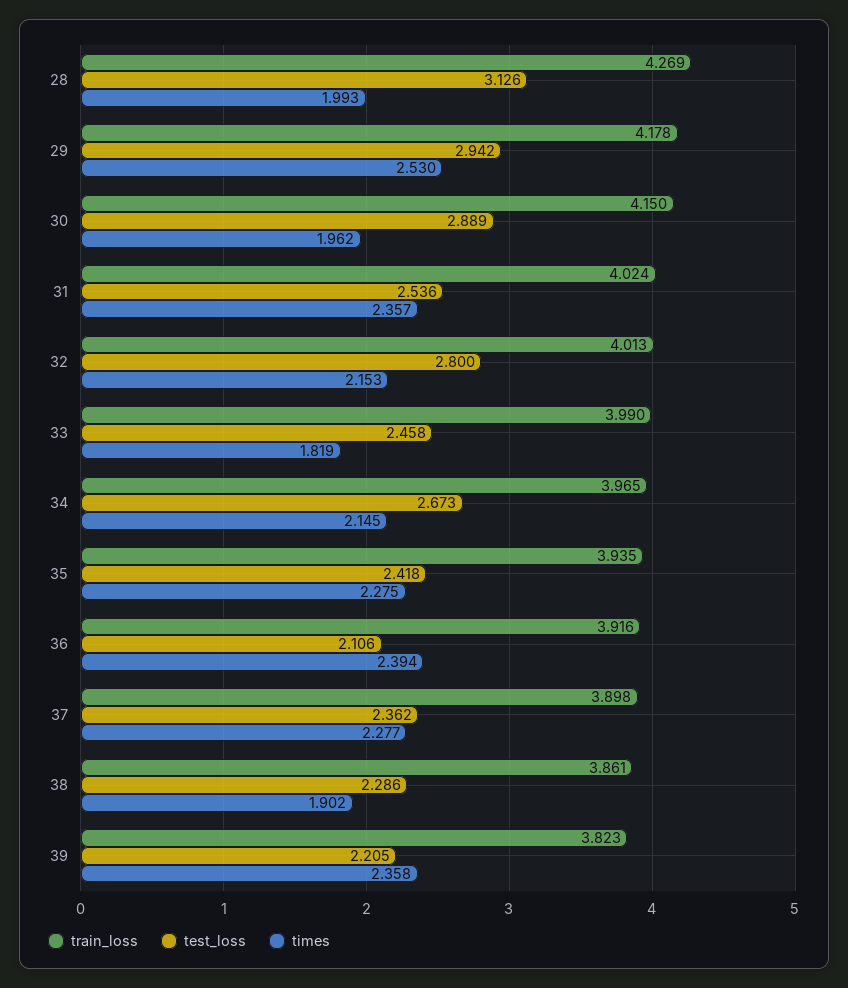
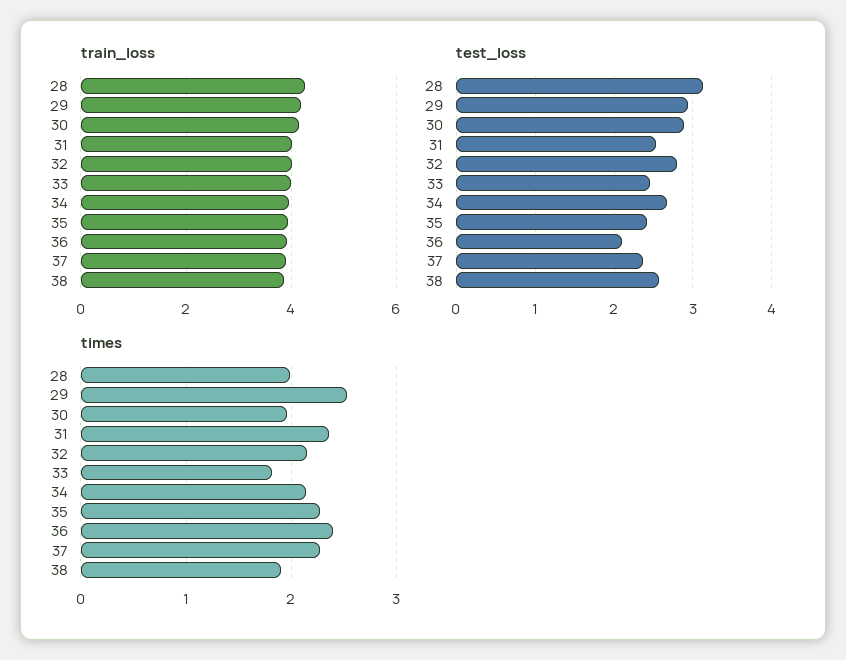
test_loss, 38: 2.286 -> 2.6
train_loss, 39: 3.823 -> none
test_loss, 39: 2.205 -> none
times, 39: 2.358 -> none

